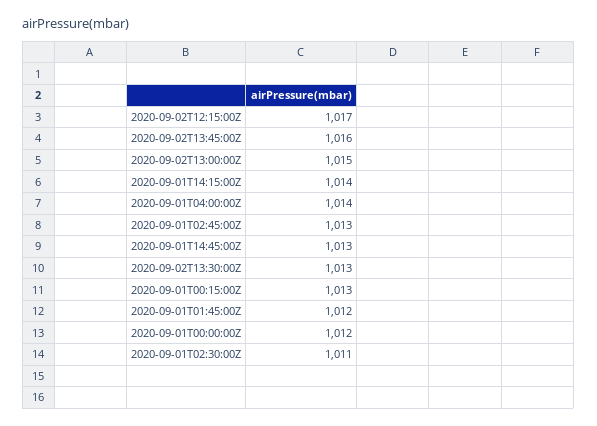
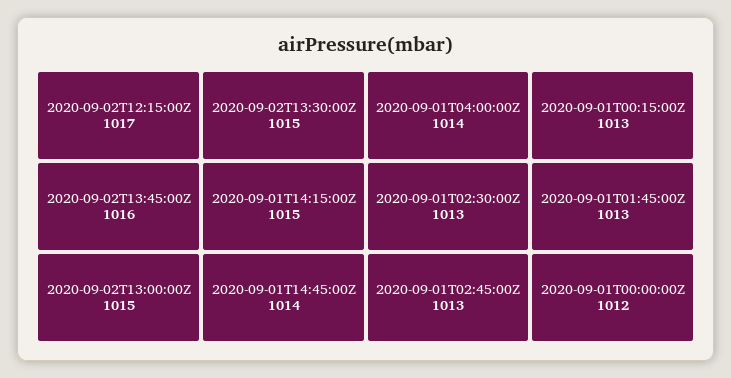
2020-09-01T14:15:00Z: 1014 -> 1015
2020-09-01T14:45:00Z: 1013 -> 1014
2020-09-02T13:30:00Z: 1013 -> 1015
2020-09-01T01:45:00Z: 1012 -> 1013
2020-09-01T02:30:00Z: 1011 -> 1013

